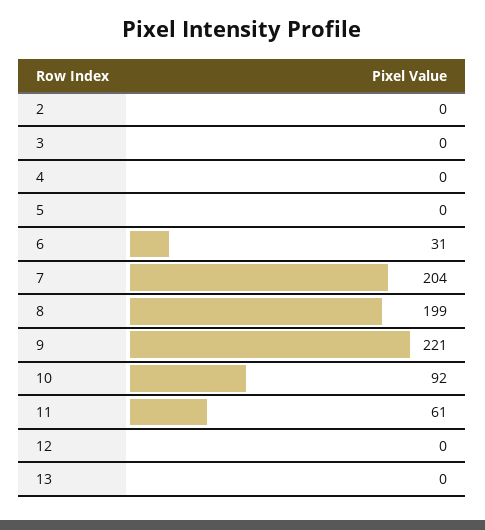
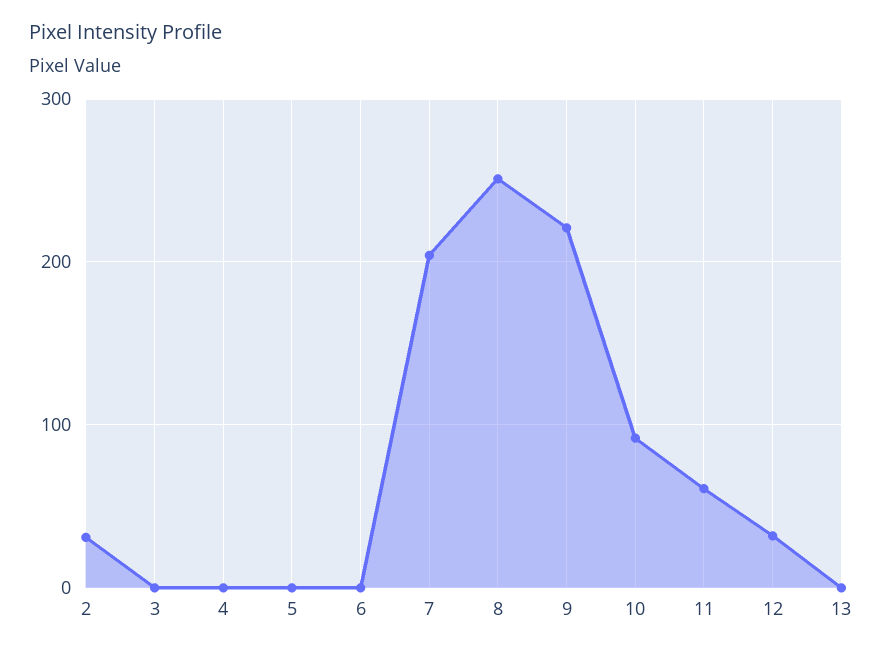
2: 0 -> 30
6: 31 -> 0
8: 199 -> 250
12: 0 -> 30

